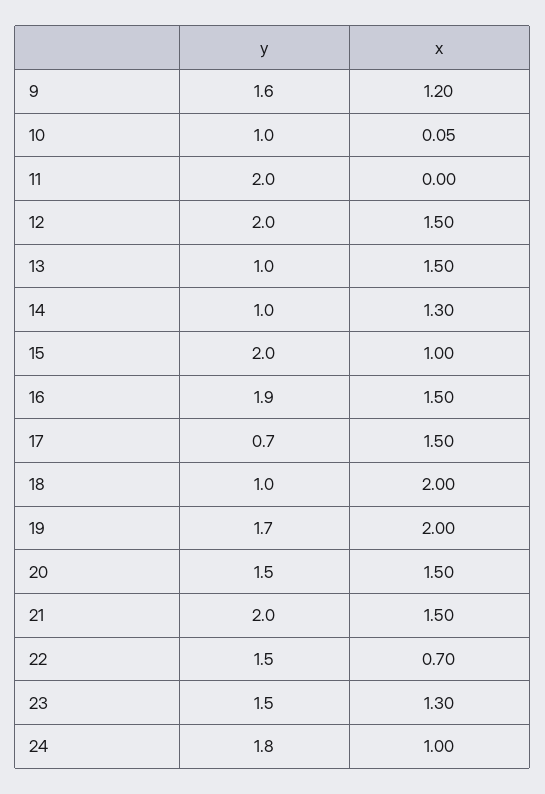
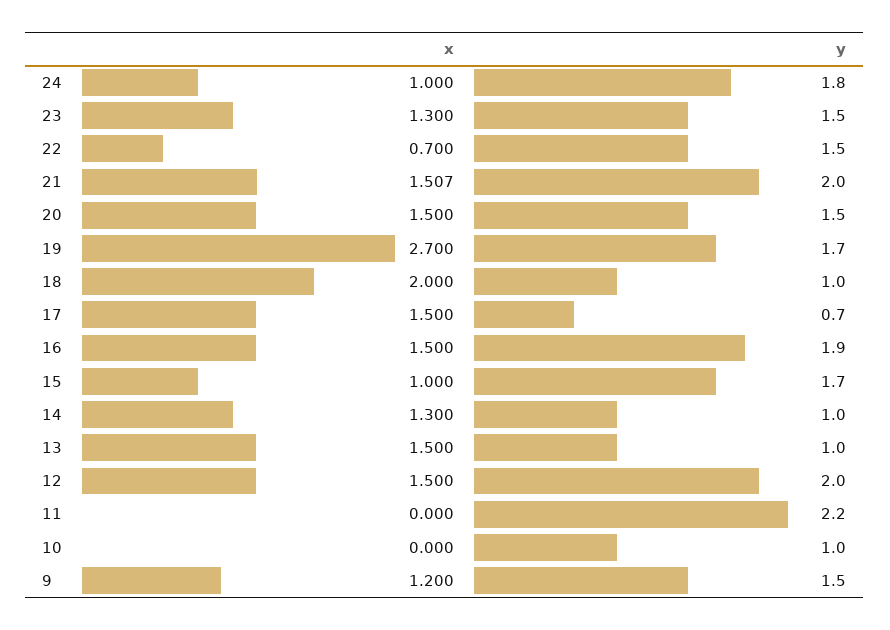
y, 9: 1.6 -> 1.5
x, 10: 0.05 -> 0
y, 11: 2 -> 2.2
y, 15: 2 -> 1.7
x, 19: 2 -> 2.7
x, 21: 1.5 -> 1.507

